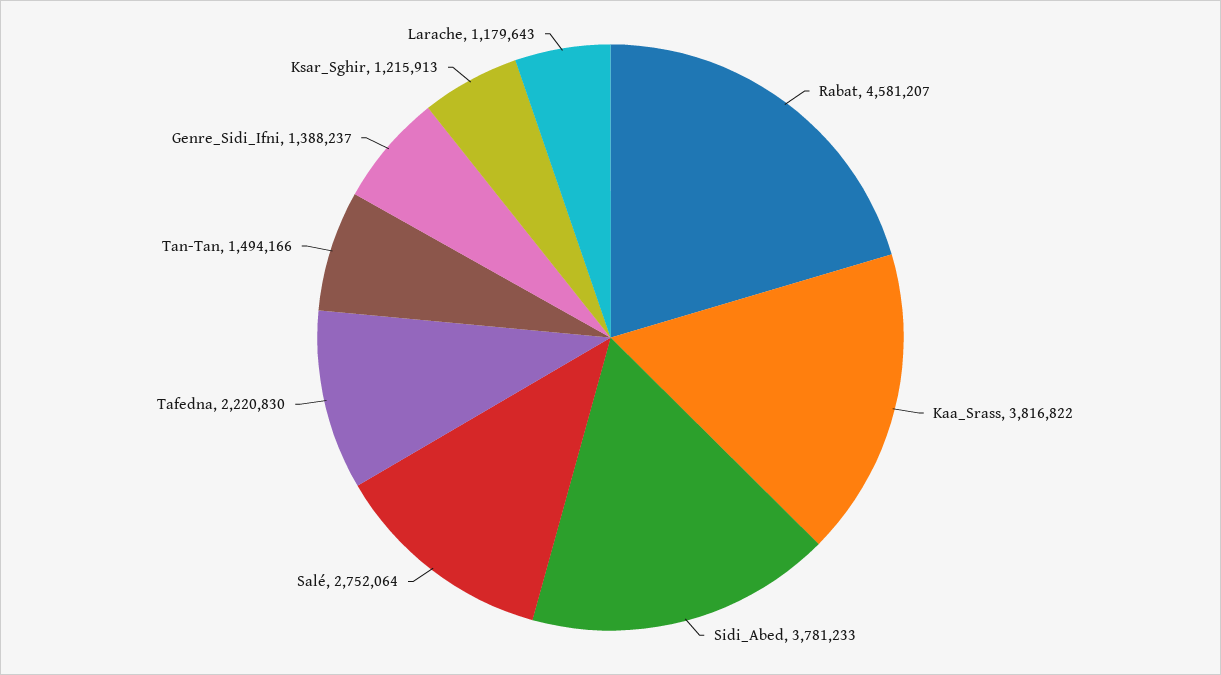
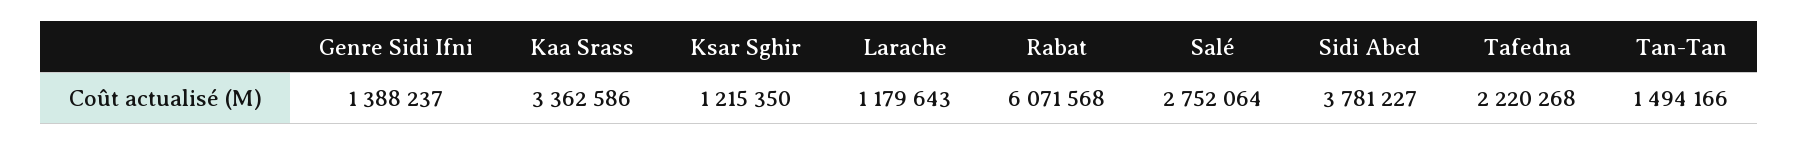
Rabat: 4581207 -> 6071568
Kaa_Srass: 3816822 -> 3362586
Sidi_Abed: 3781233 -> 3781227
Tafedna: 2220830 -> 2220268
Ksar_Sghir: 1215913 -> 1215350

